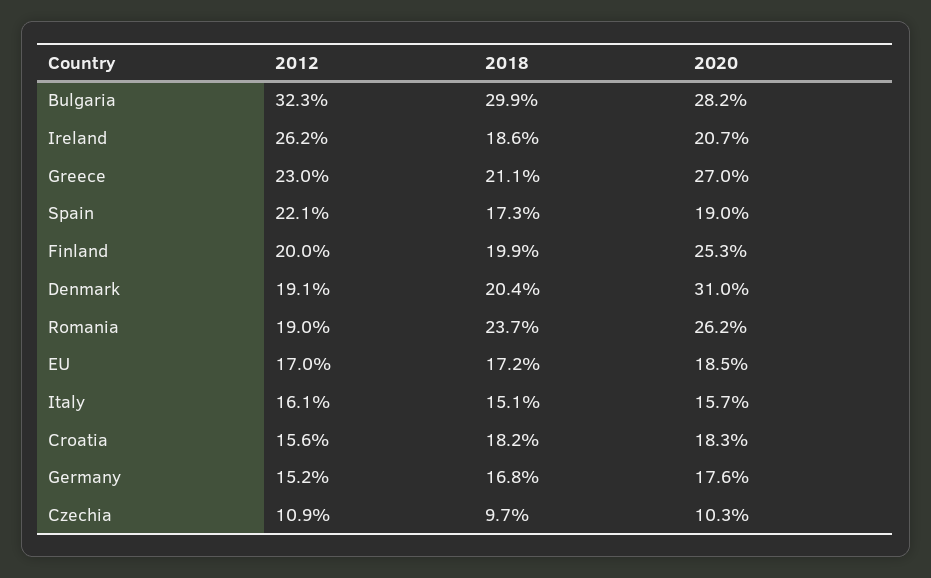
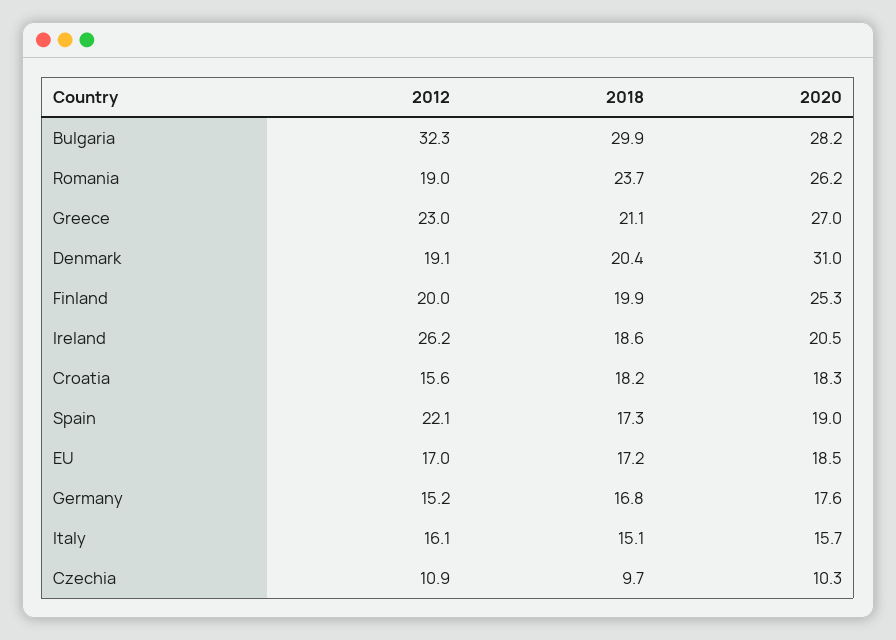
2020, Ireland: 20.7 -> 20.5

